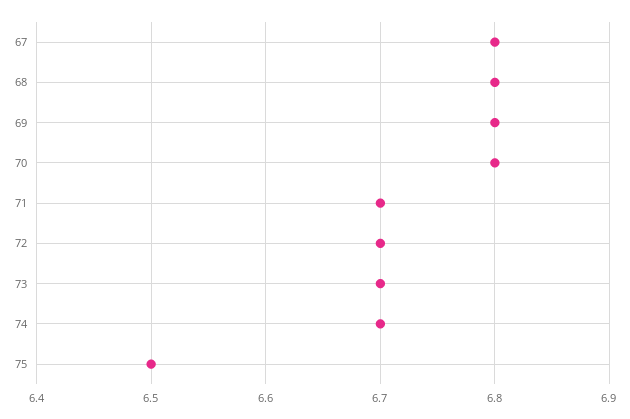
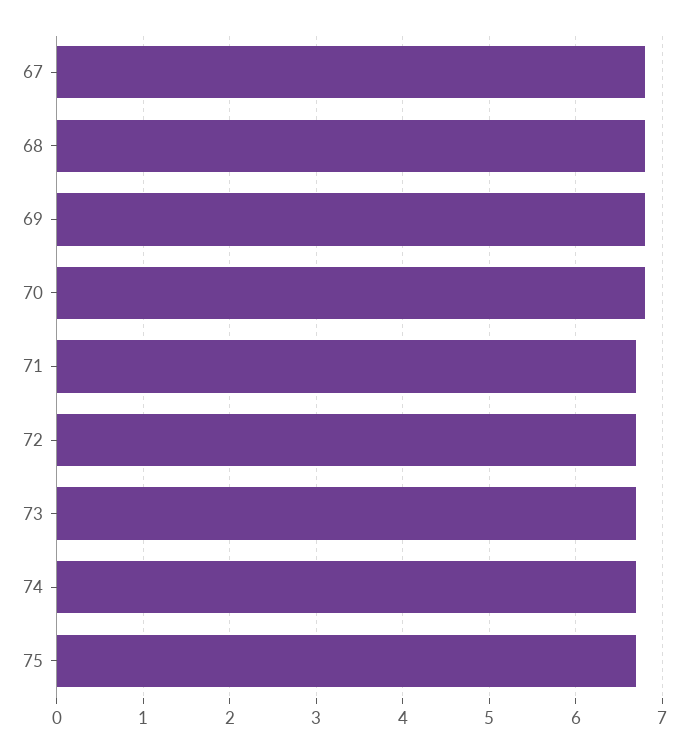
75: 6.5 -> 6.7

